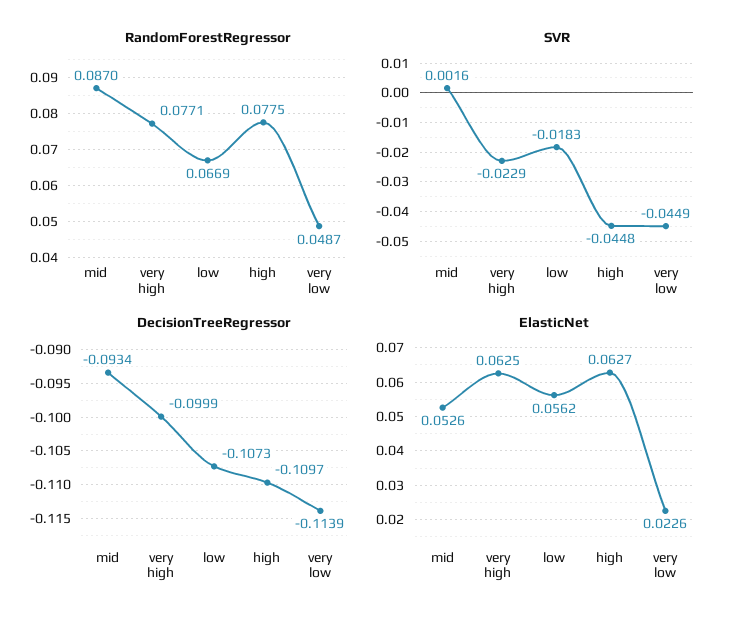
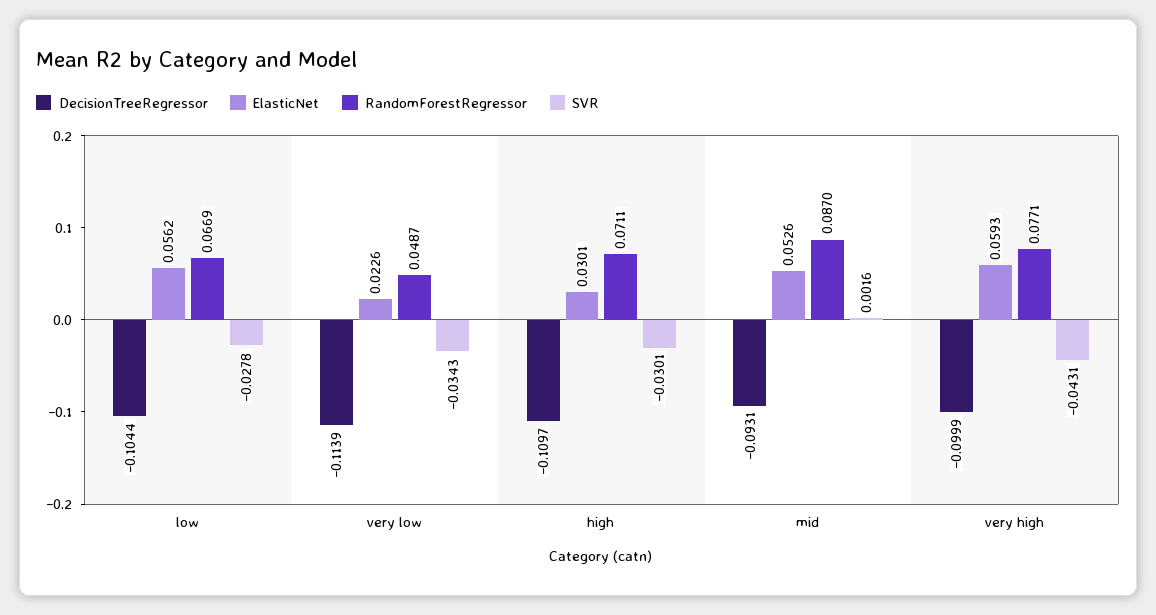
RandomForestRegressor, high: 0.0775 -> 0.0711
SVR, very high: -0.0229 -> -0.0431
SVR, low: -0.0183 -> -0.0278
SVR, high: -0.0448 -> -0.0301
SVR, very low: -0.0449 -> -0.0343
DecisionTreeRegressor, mid: -0.0934 -> -0.0931
DecisionTreeRegressor, low: -0.1073 -> -0.1044
ElasticNet, very high: 0.0625 -> 0.0593
ElasticNet, high: 0.0627 -> 0.0301

